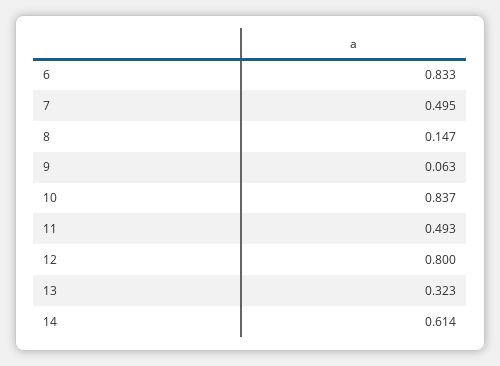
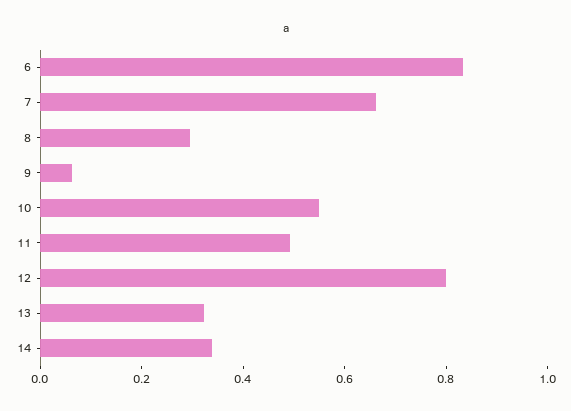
7: 0.495 -> 0.65
8: 0.147 -> 0.3
10: 0.837 -> 0.55
14: 0.614 -> 0.35

